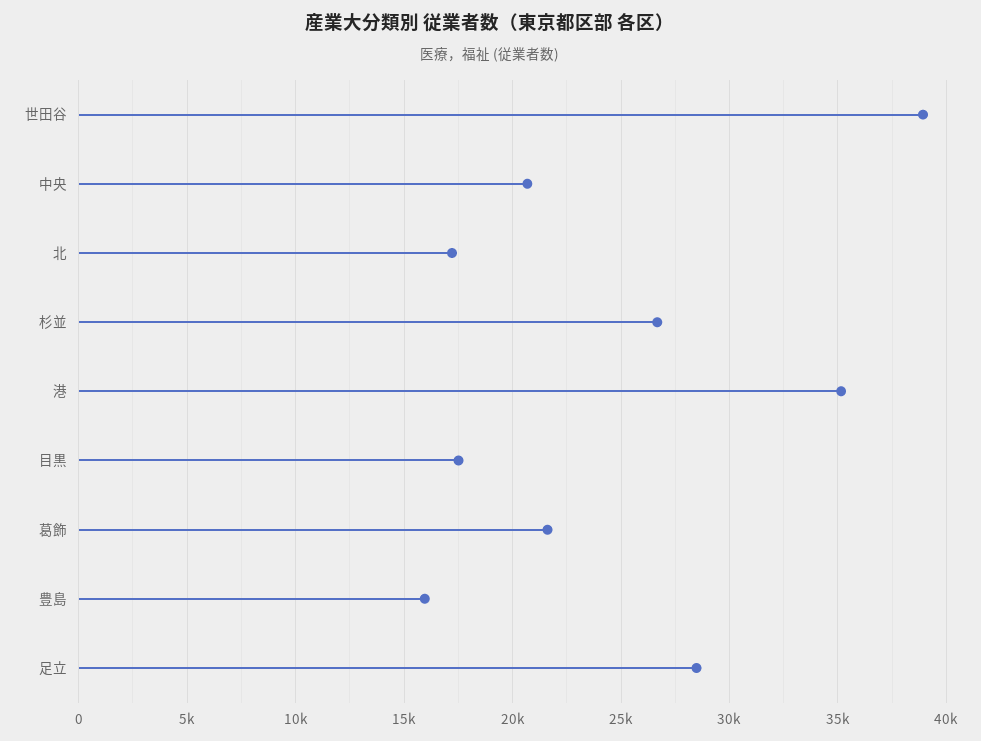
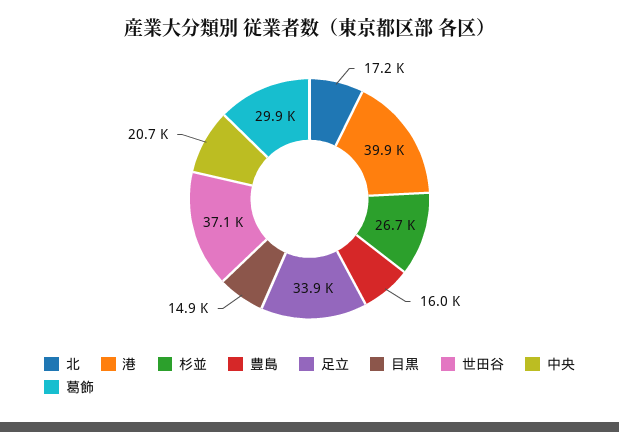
世田谷: 39000 -> 37100
港: 35000 -> 39900
目黒: 17500 -> 14900
葛飾: 21500 -> 29900
足立: 28500 -> 33900

